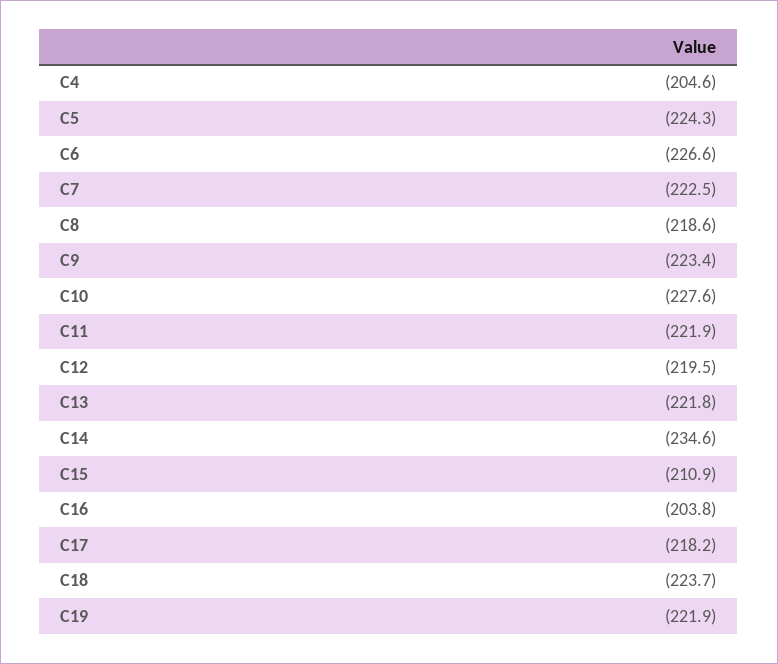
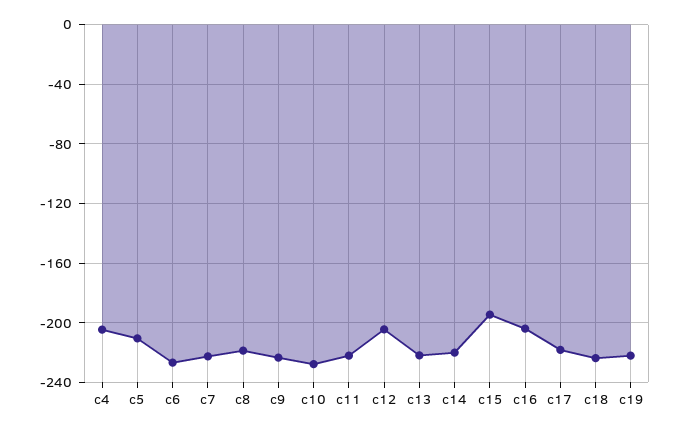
C5: -224.3 -> -210
C12: -219.5 -> -205
C14: -234.6 -> -220
C15: -210.9 -> -195

